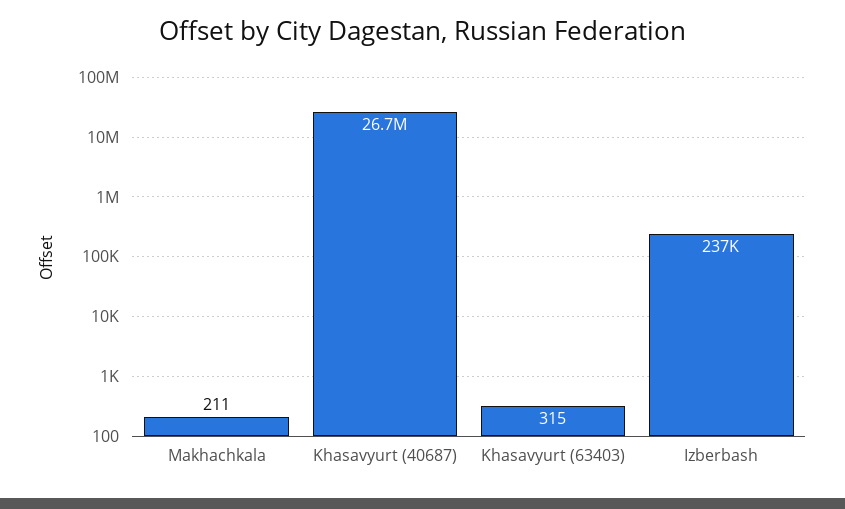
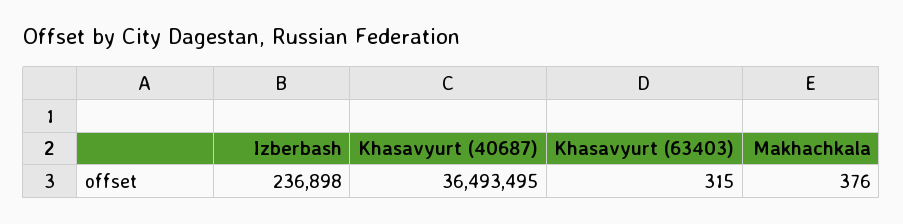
Makhachkala: 211 -> 376
Khasavyurt (40687): 26700000 -> 36493495

